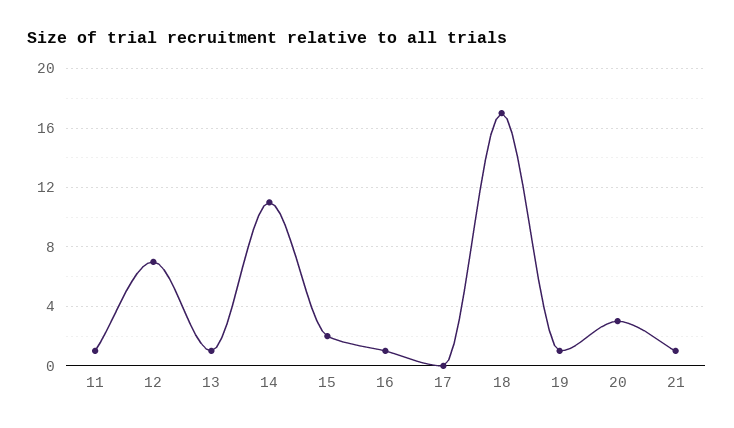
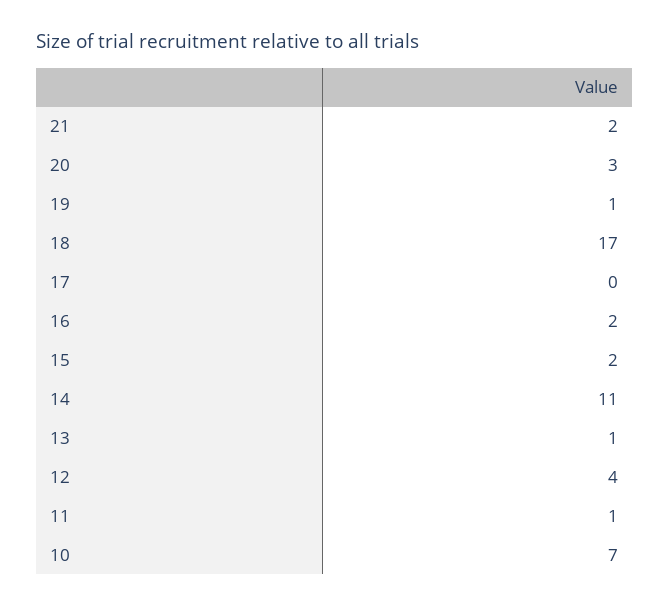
12: 7 -> 4
16: 1 -> 2
21: 1 -> 2
10: none -> 7

